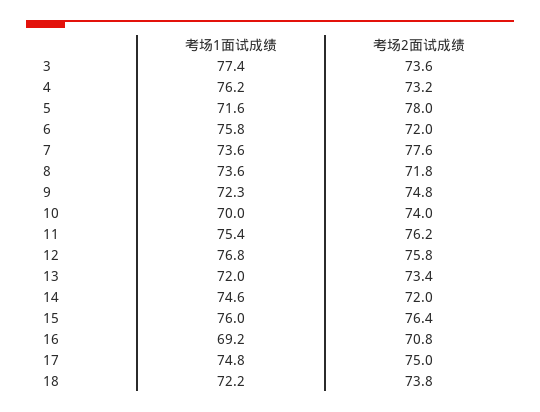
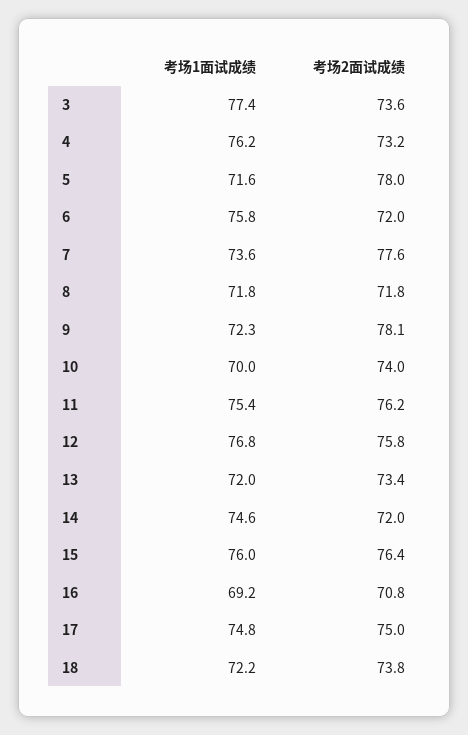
考场1面试成绩, 8: 73.6 -> 71.8
考场2面试成绩, 9: 74.8 -> 78.1

